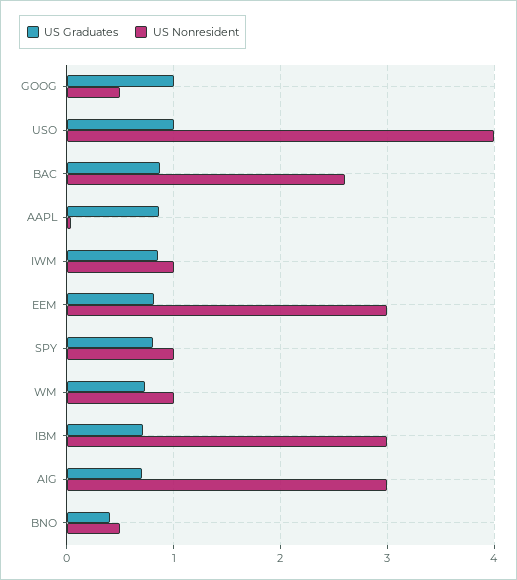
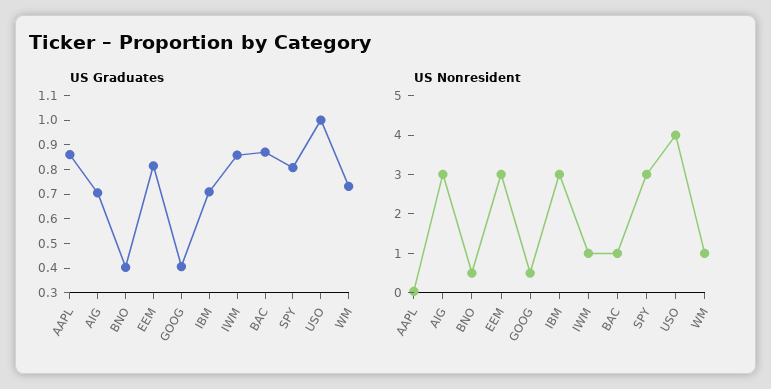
US Graduates, GOOG: 1 -> 0.4
US Nonresident, BAC: 2.6 -> 1
US Nonresident, SPY: 1 -> 3

